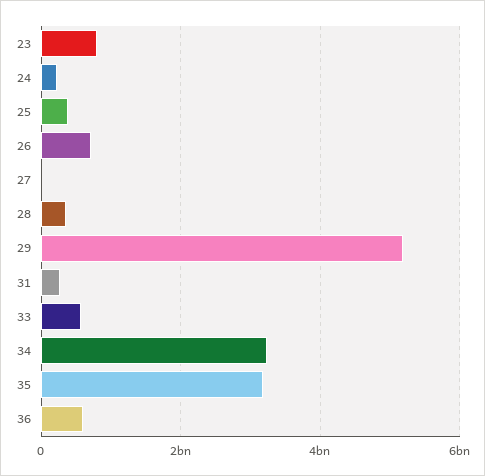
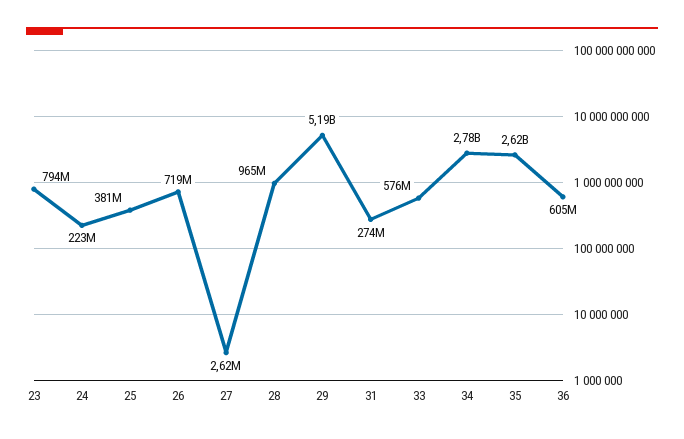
28: 400000000 -> 965000000
34: 3200000000 -> 2780000000
35: 3200000000 -> 2620000000

